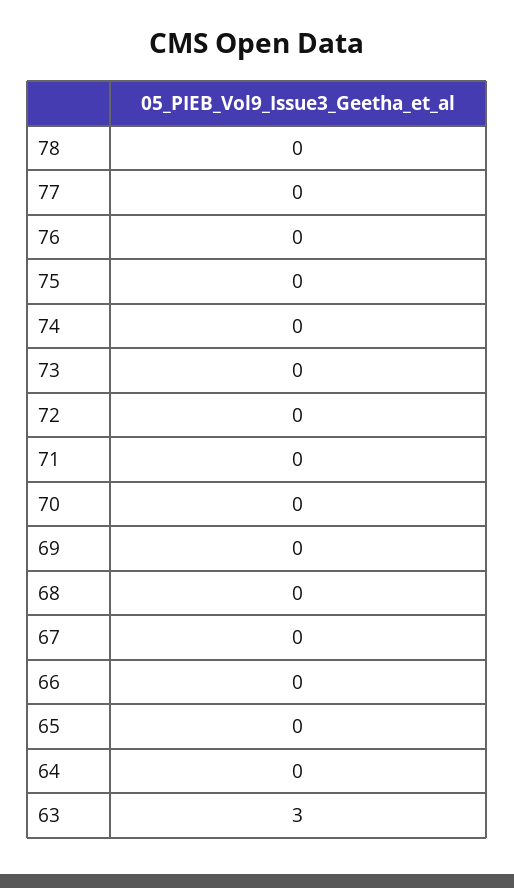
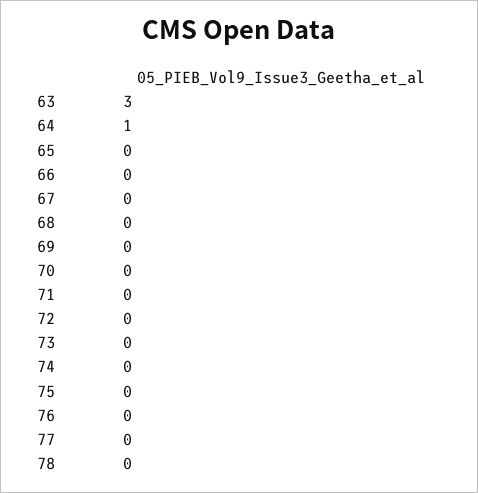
64: 0 -> 1

